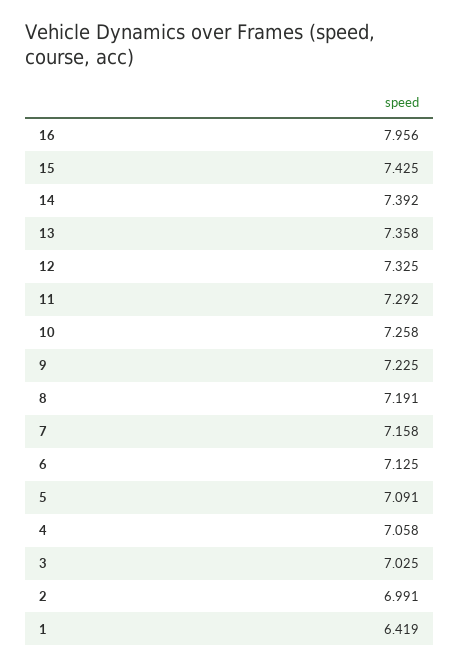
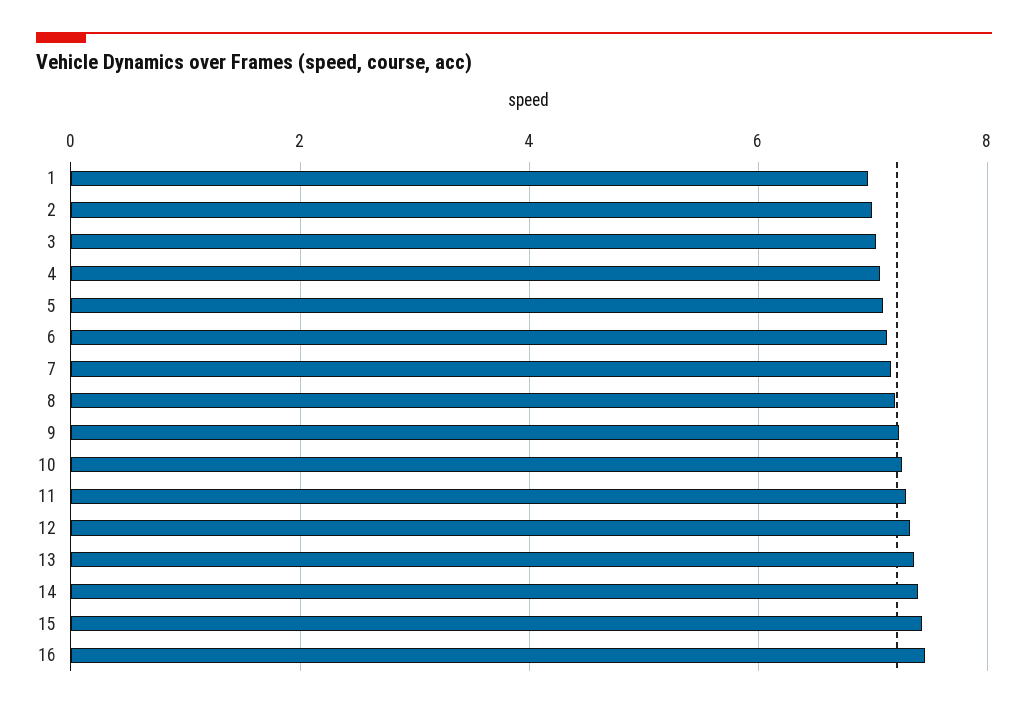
16: 7.956 -> 7.4
1: 6.419 -> 7

